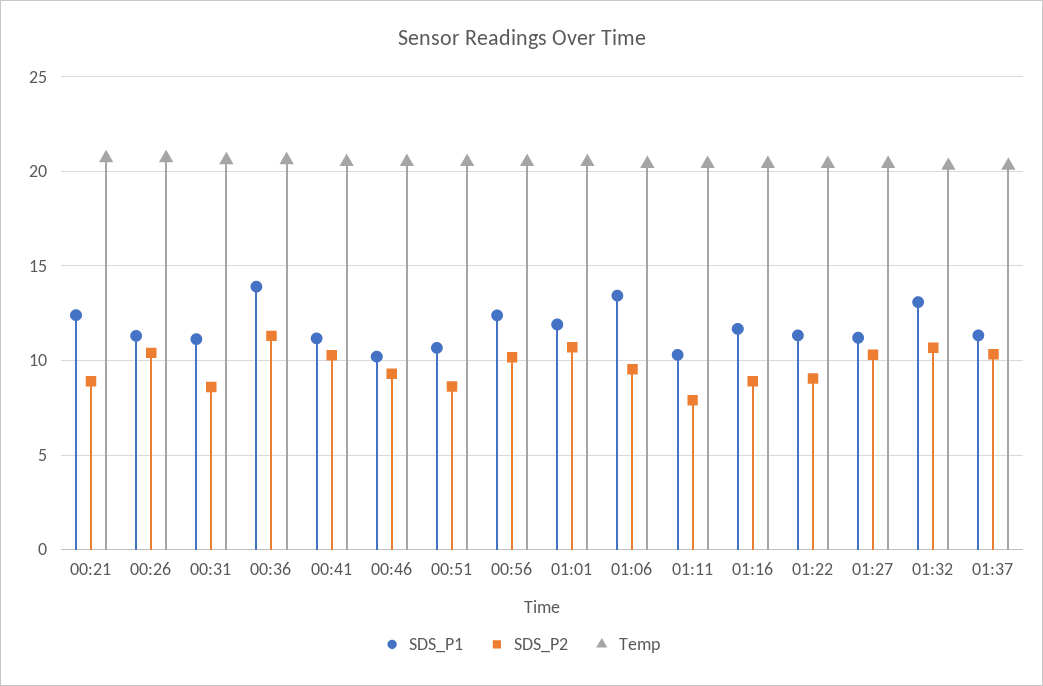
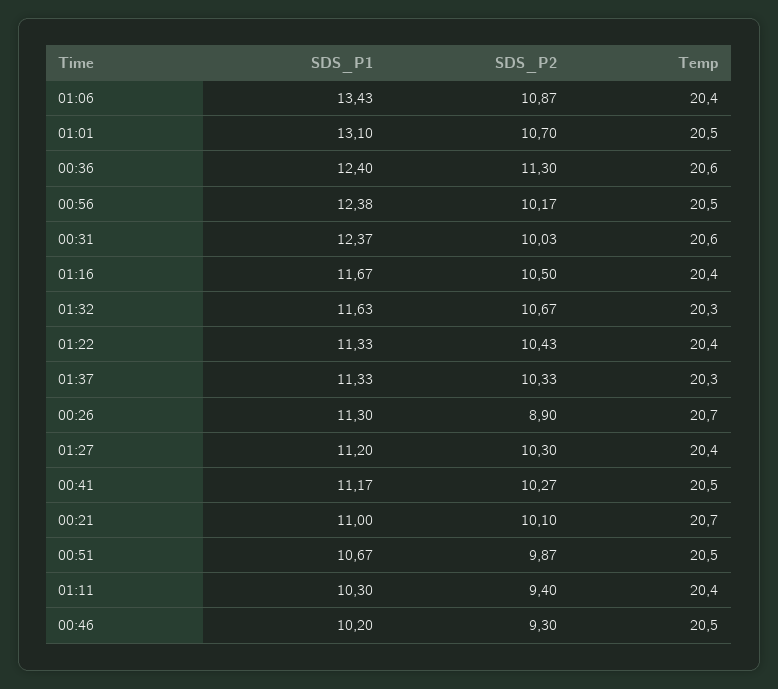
SDS_P1, 00:21: 12.5 -> 11
SDS_P2, 00:21: 9 -> 10.1
SDS_P2, 00:26: 10.5 -> 8.9
SDS_P1, 00:31: 11 -> 12.37
SDS_P2, 00:31: 8.5 -> 10.03
SDS_P1, 00:36: 14 -> 12.4
SDS_P2, 00:51: 8.5 -> 9.87
SDS_P1, 01:01: 12 -> 13.1
SDS_P2, 01:06: 9.5 -> 10.87
SDS_P2, 01:11: 8 -> 9.4
SDS_P2, 01:16: 9 -> 10.5
SDS_P2, 01:22: 9 -> 10.43
SDS_P1, 01:32: 13 -> 11.63

